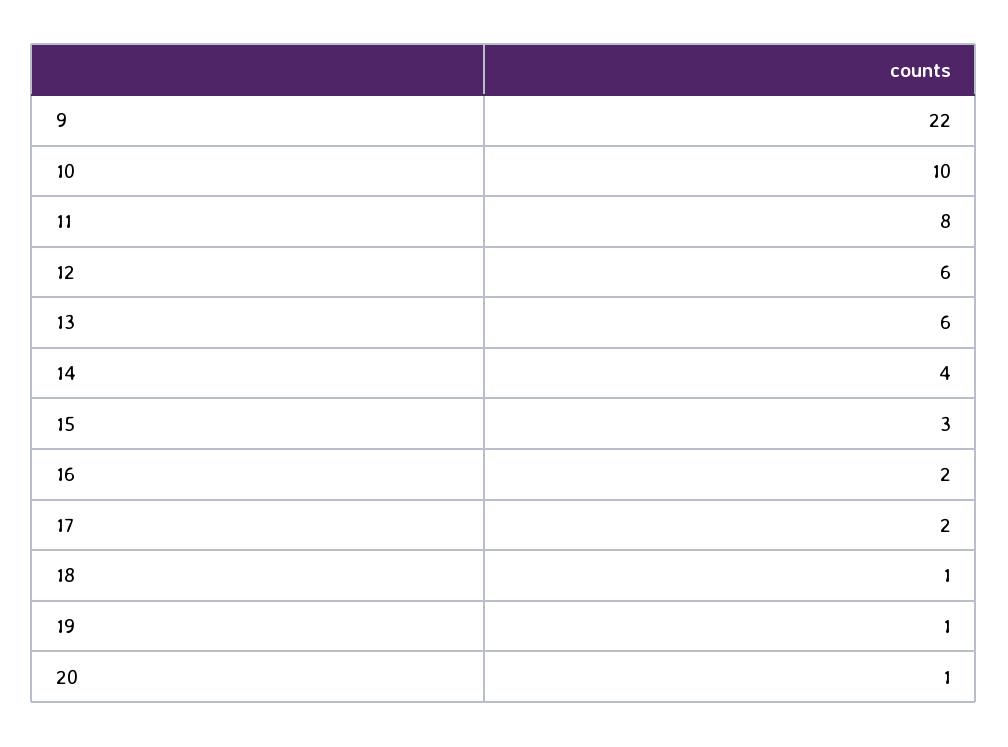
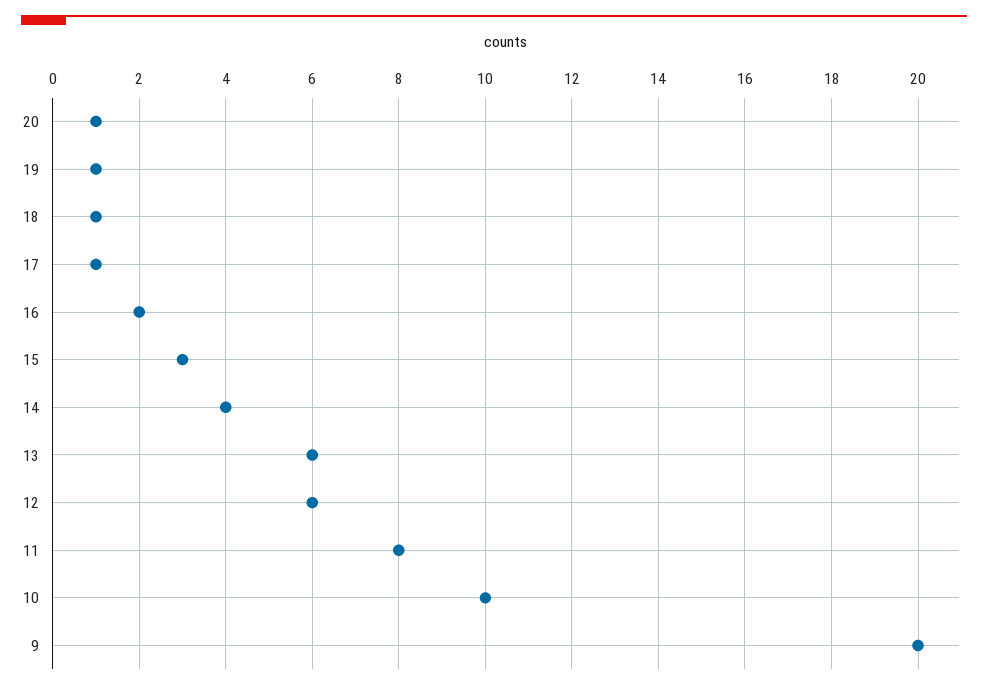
9: 22 -> 20
17: 2 -> 1

